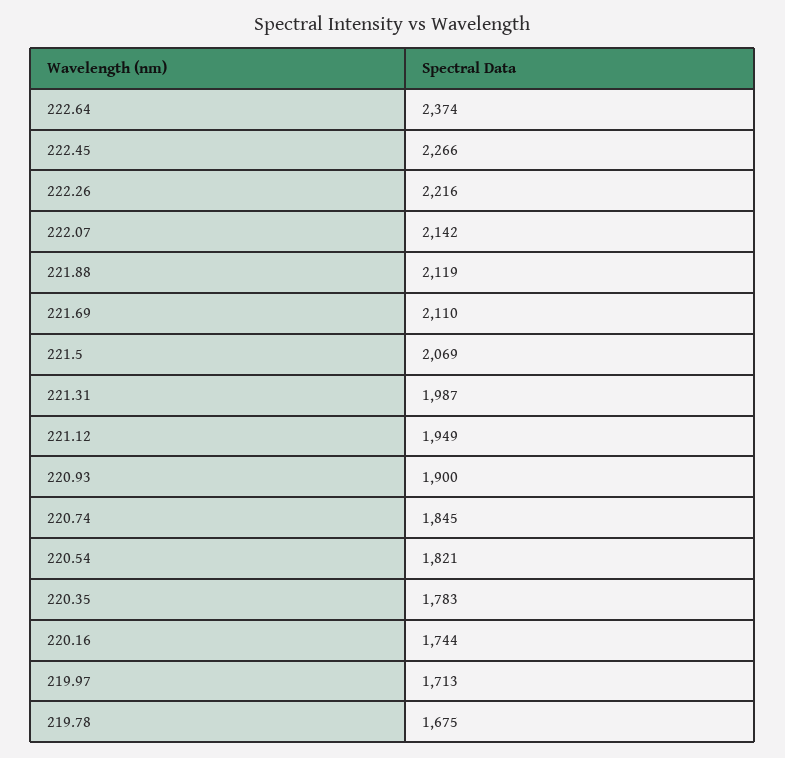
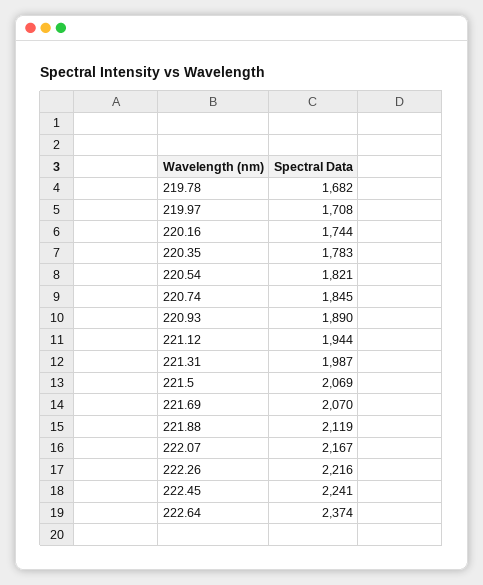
222.45: 2266 -> 2241
222.07: 2142 -> 2167
221.69: 2110 -> 2070
221.12: 1949 -> 1944
220.93: 1900 -> 1890
219.97: 1713 -> 1708
219.78: 1675 -> 1682

